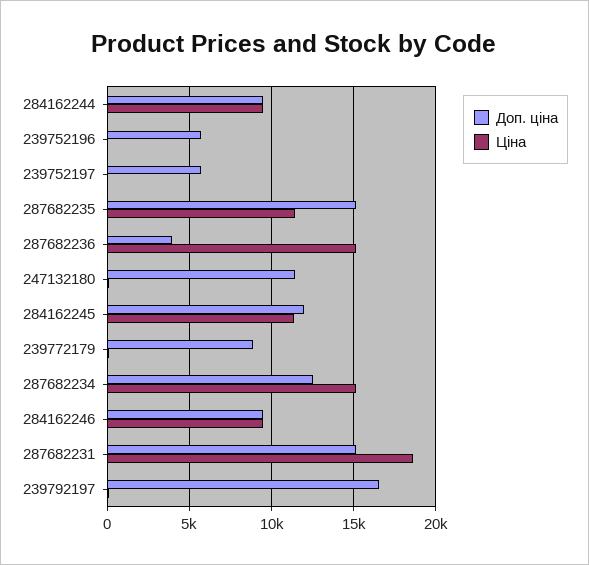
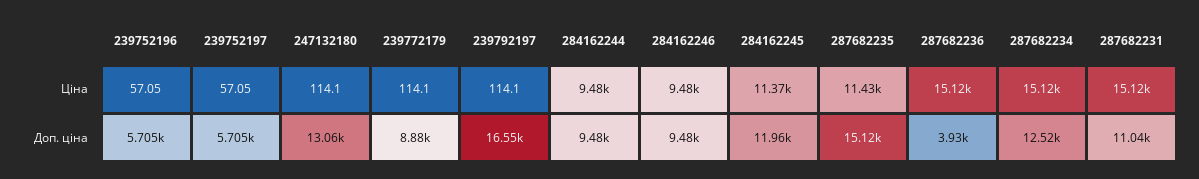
Доп. ціна, 247132180: 11500 -> 13060
Доп. ціна, 287682231: 15000 -> 11040
Ціна, 287682231: 18500 -> 15120

